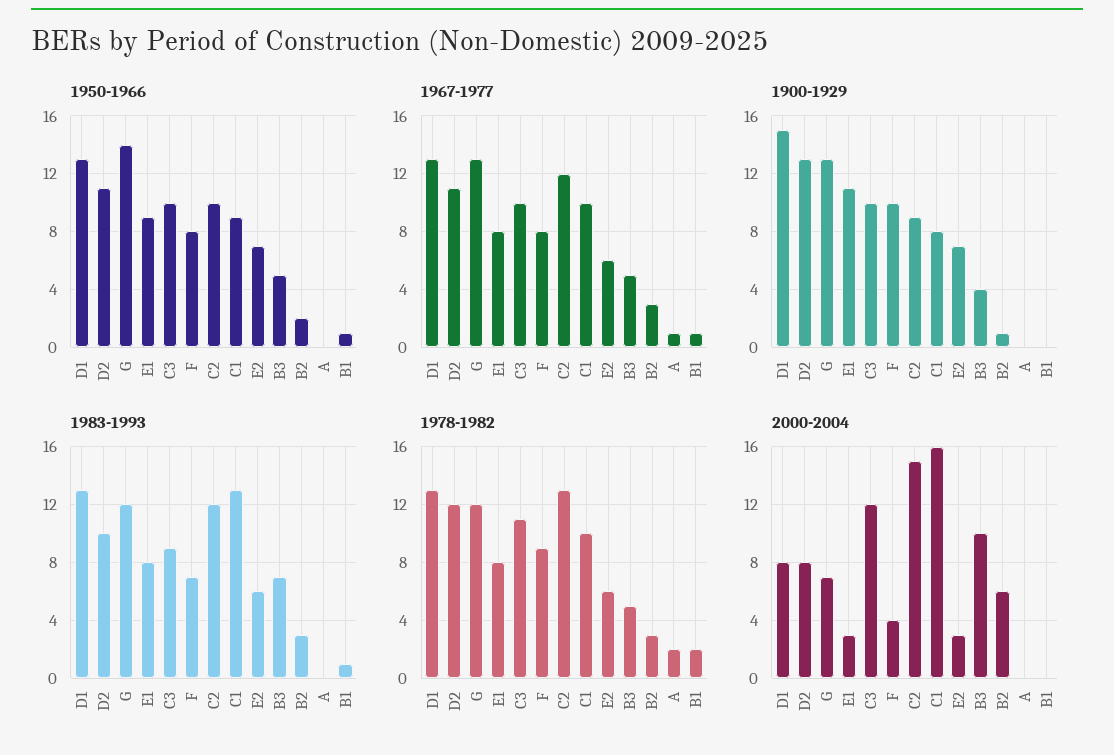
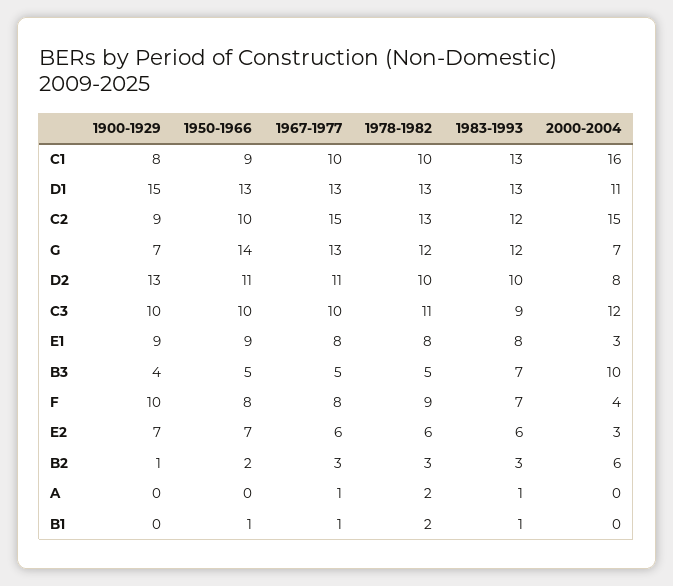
1967-1977, C2: 12 -> 15
1900-1929, G: 13 -> 7
1900-1929, E1: 11 -> 9
1983-1993, A: 0 -> 1
1978-1982, D2: 12 -> 10
2000-2004, D1: 8 -> 11

